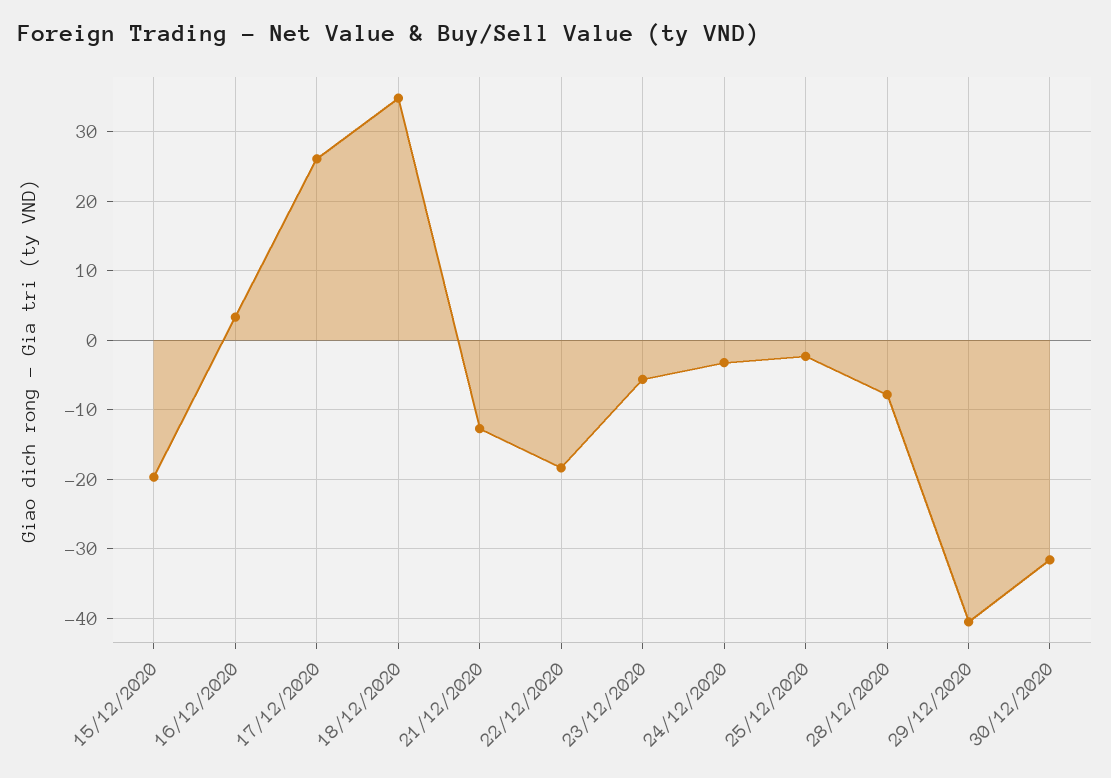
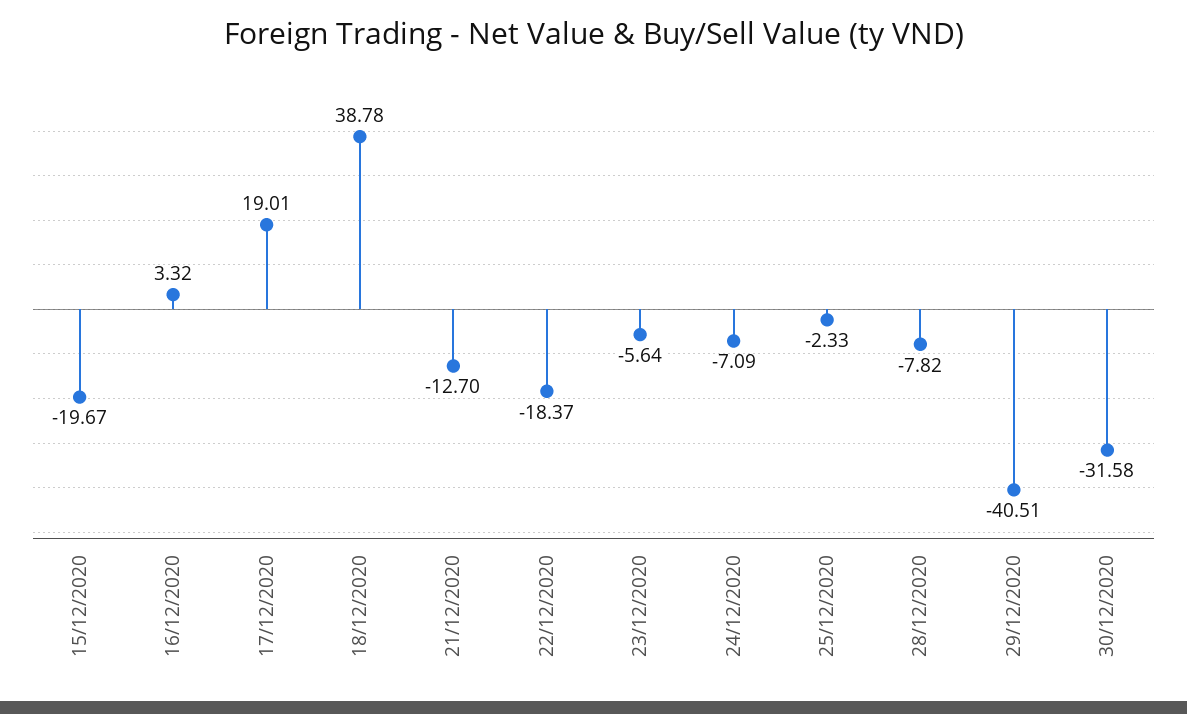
17/12/2020: 26 -> 19.01
18/12/2020: 35 -> 38.78
24/12/2020: -3 -> -7.09

